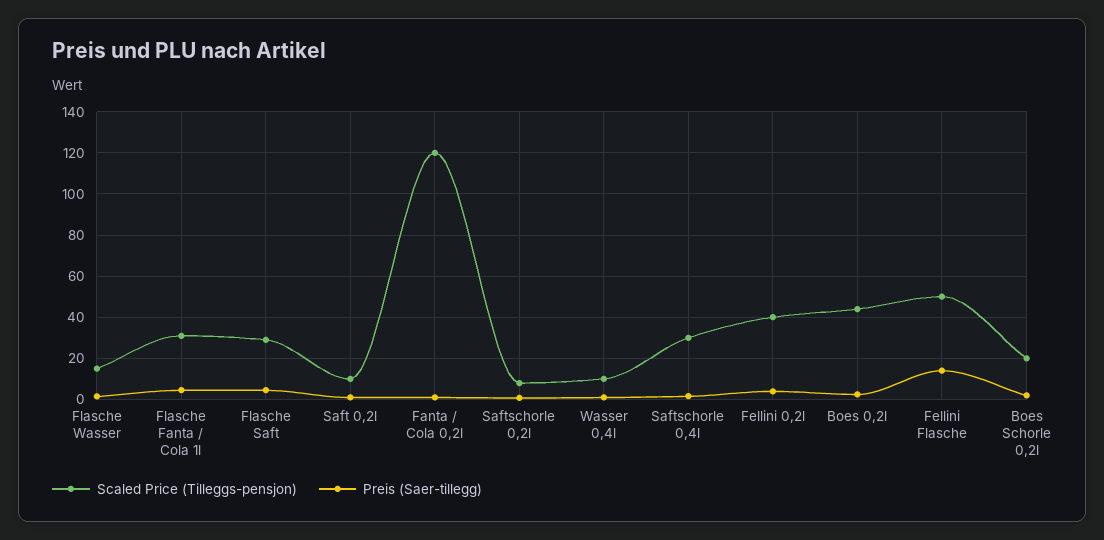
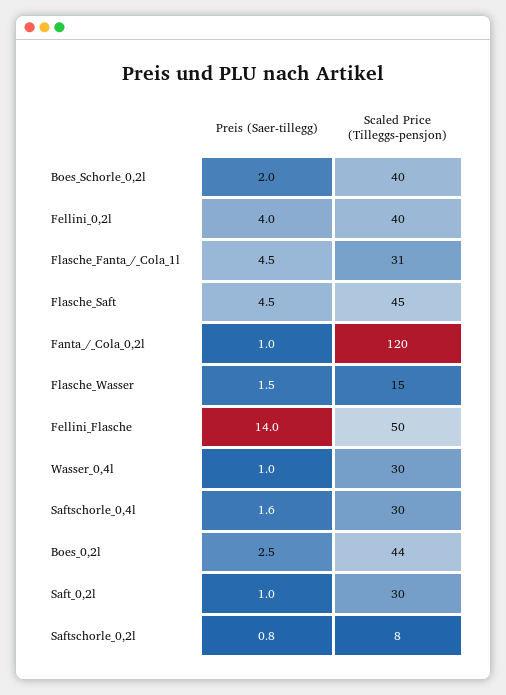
Scaled Price (Tilleggs-pensjon), Flasche Saft: 30 -> 45
Scaled Price (Tilleggs-pensjon), Saft 0,2l: 10 -> 30
Scaled Price (Tilleggs-pensjon), Wasser 0,4l: 10 -> 30
Scaled Price (Tilleggs-pensjon), Boes Schorle 0,2l: 20 -> 40

